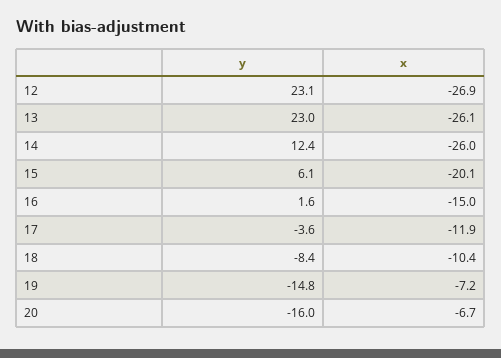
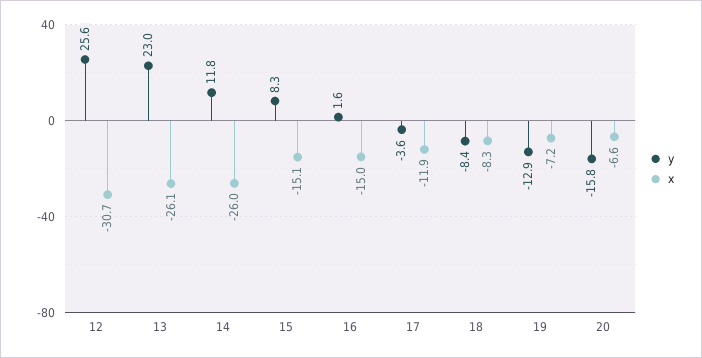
y, 12: 23.1 -> 25.6
x, 12: -26.9 -> -30.7
y, 14: 12.4 -> 11.8
y, 15: 6.1 -> 8.3
x, 15: -20.1 -> -15.1
x, 18: -10.4 -> -8.3
y, 19: -14.8 -> -12.9
y, 20: -16 -> -15.8
x, 20: -6.7 -> -6.6

